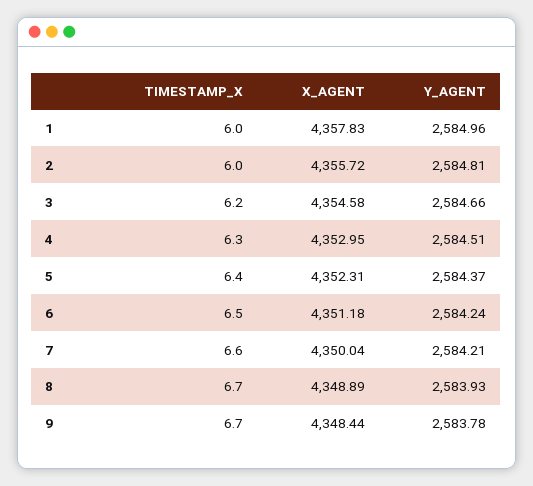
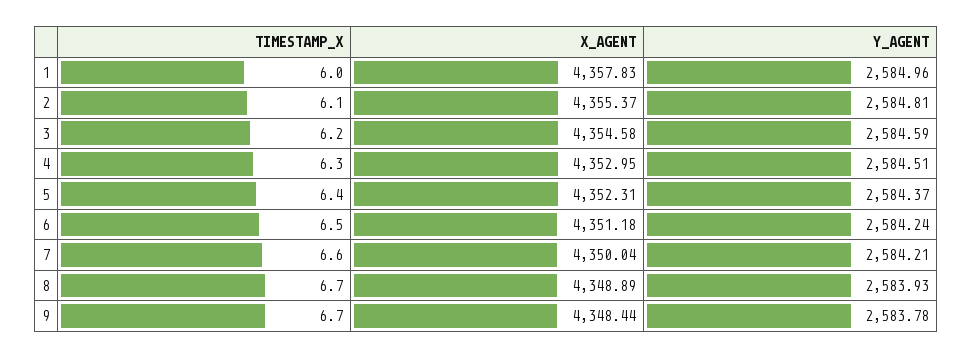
TIMESTAMP_X, 2: 6 -> 6.1
X_AGENT, 2: 4355.72 -> 4355.37
Y_AGENT, 3: 2584.66 -> 2584.59

